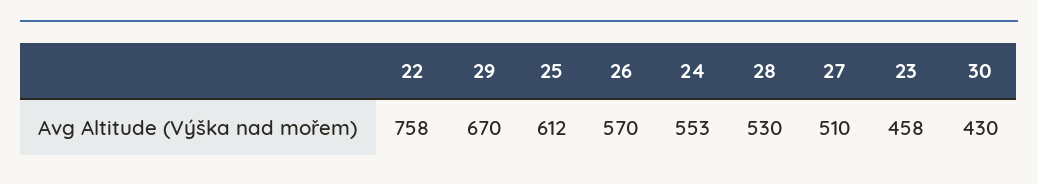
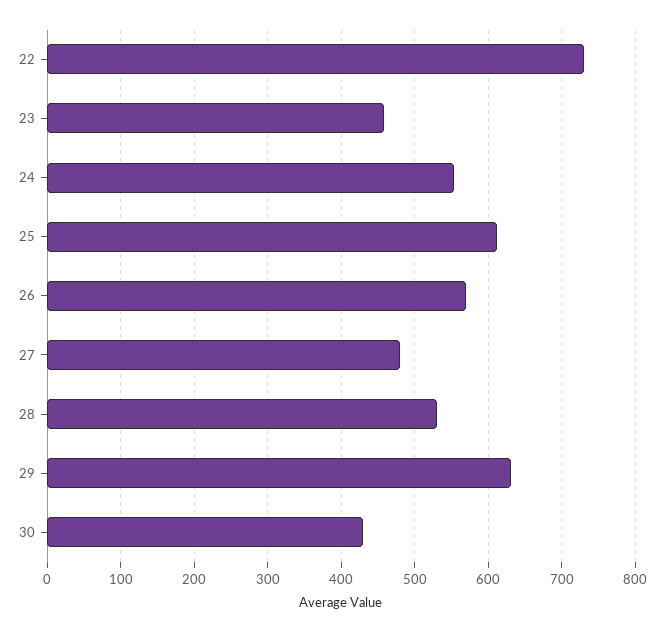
22: 758 -> 730
29: 670 -> 630
27: 510 -> 480

